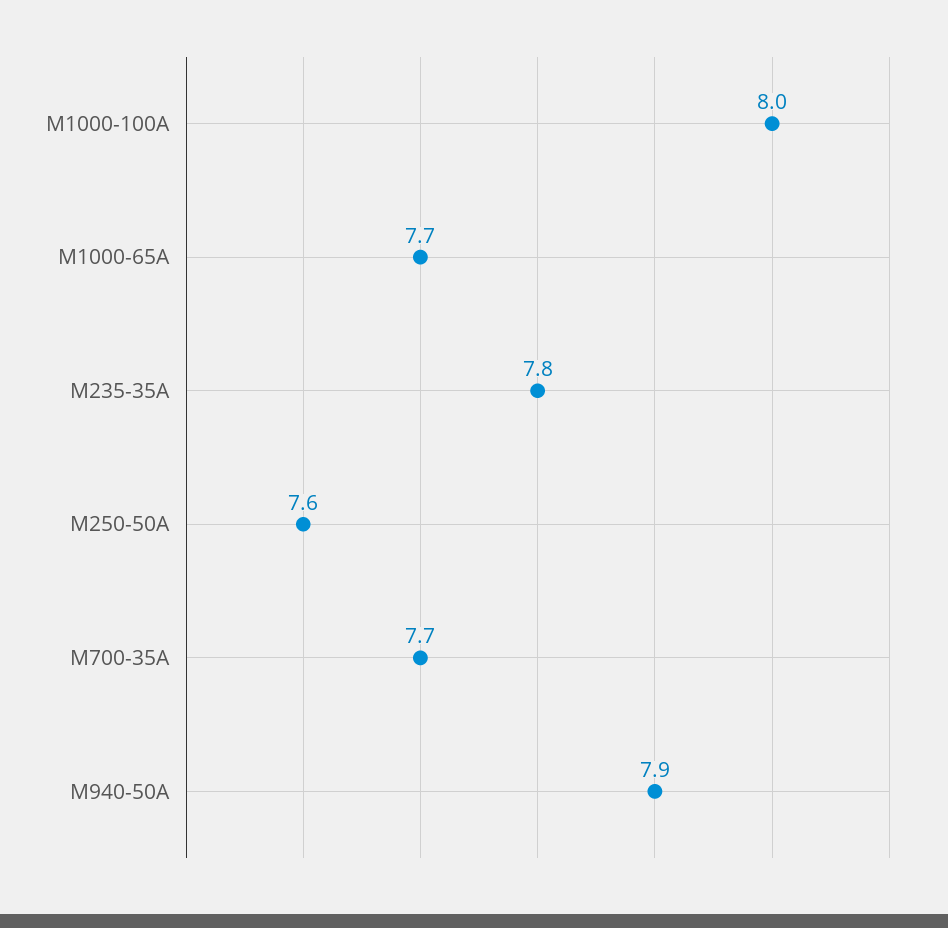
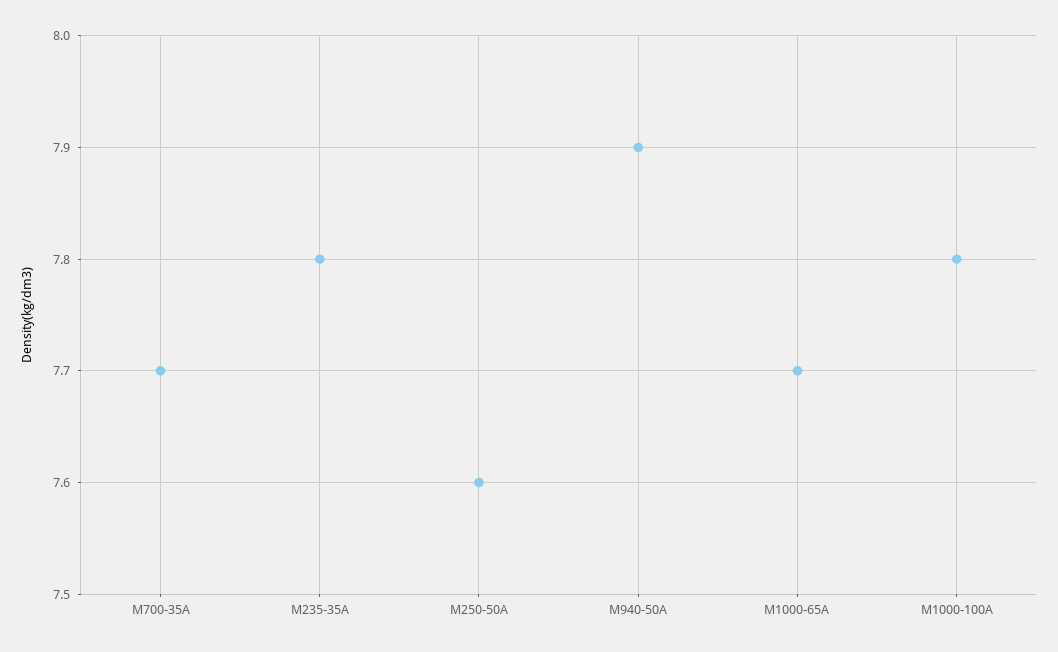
M1000-100A: 8 -> 7.8

